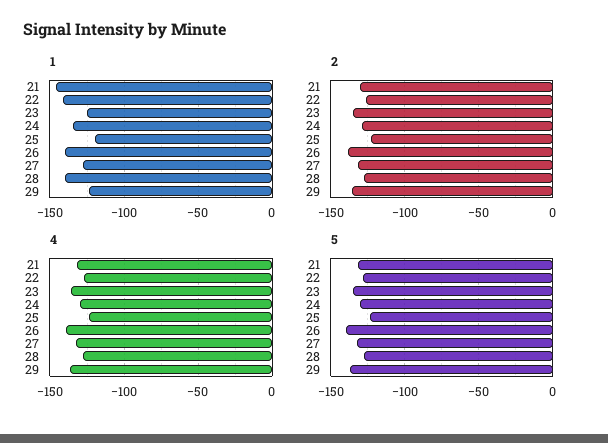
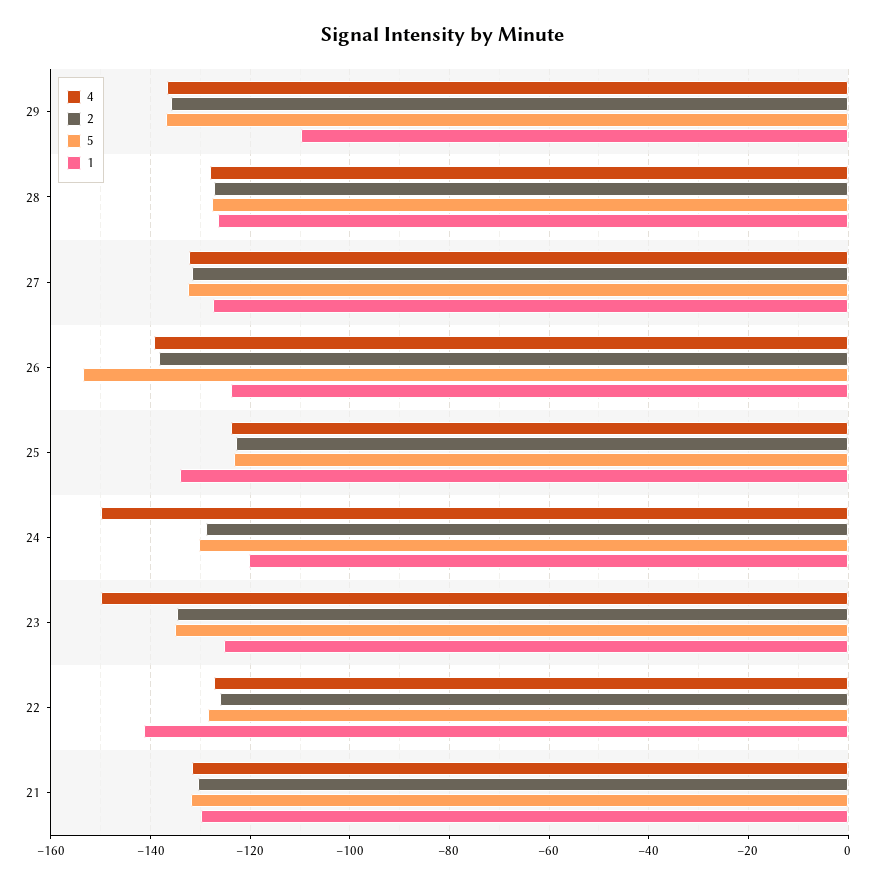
1, 21: -145 -> -130
1, 24: -135 -> -120
1, 25: -120 -> -134
1, 26: -140 -> -124
1, 28: -140 -> -126
1, 29: -125 -> -110
4, 23: -135 -> -150
4, 24: -130 -> -150
5, 26: -140 -> -154

